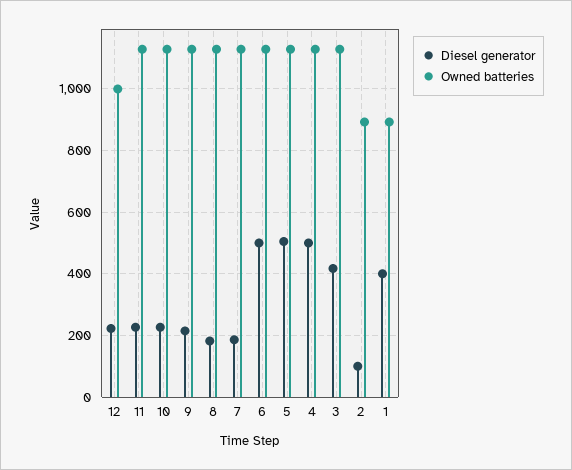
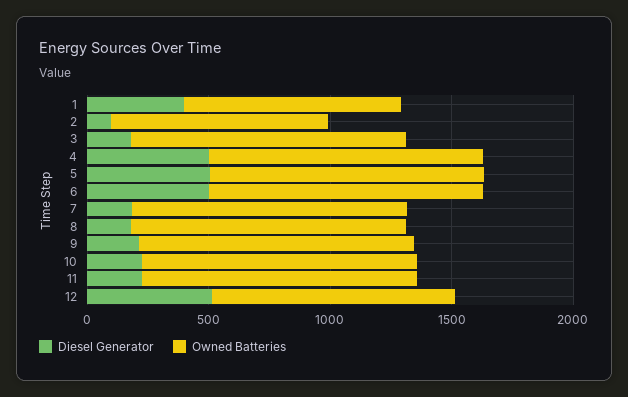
Diesel generator, 12: 220 -> 500
Diesel generator, 3: 420 -> 200

